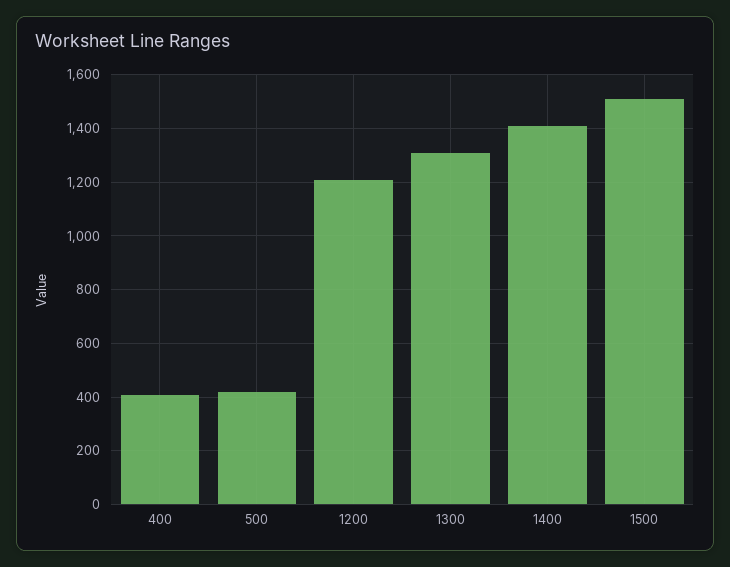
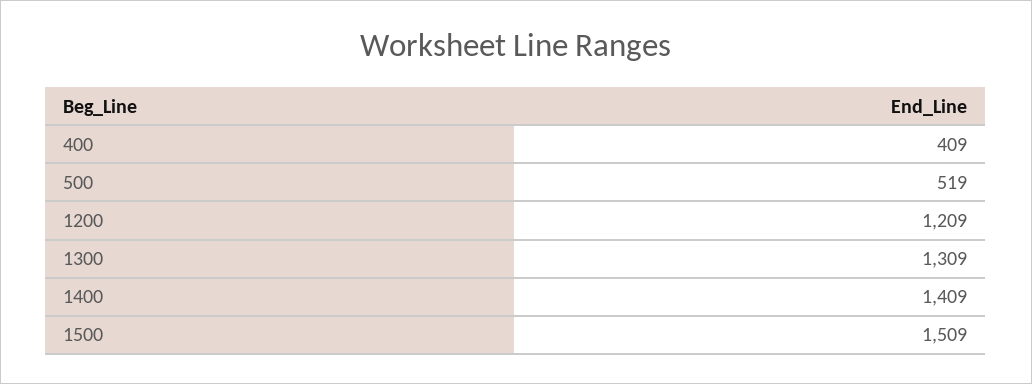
500: 425 -> 519

